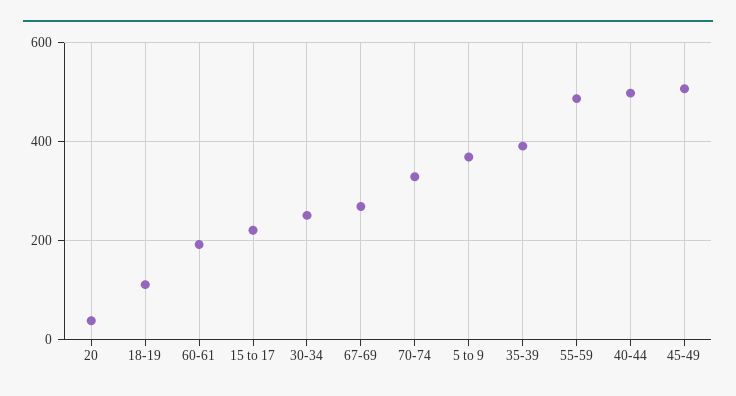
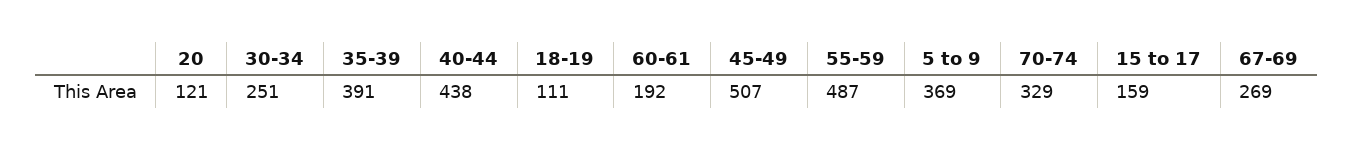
20: 40 -> 121
15 to 17: 220 -> 159
40-44: 500 -> 438

